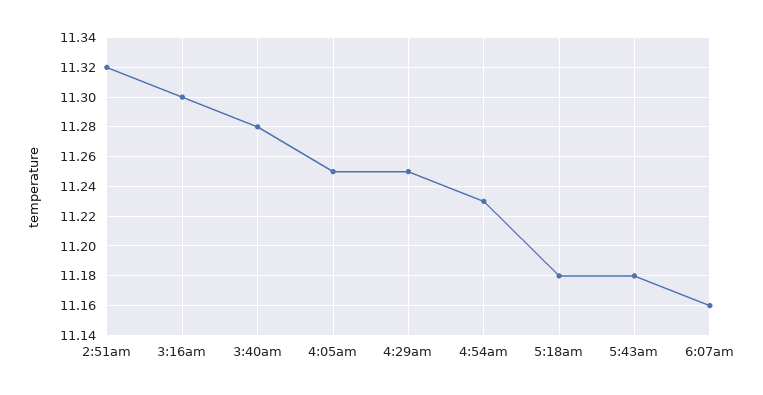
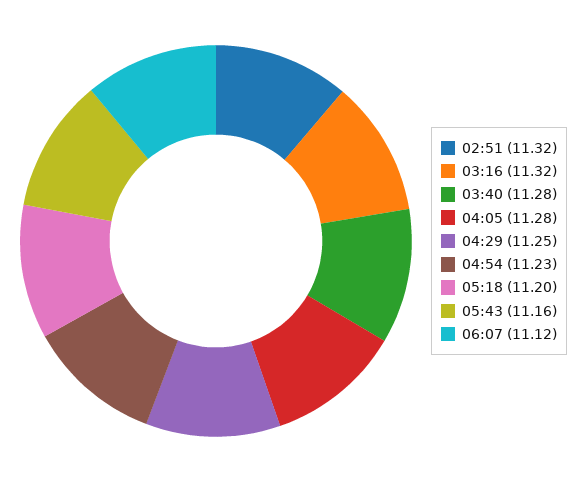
3:16am: 11.3 -> 11.32
4:05am: 11.25 -> 11.28
5:18am: 11.18 -> 11.2
5:43am: 11.18 -> 11.16
6:07am: 11.16 -> 11.12

